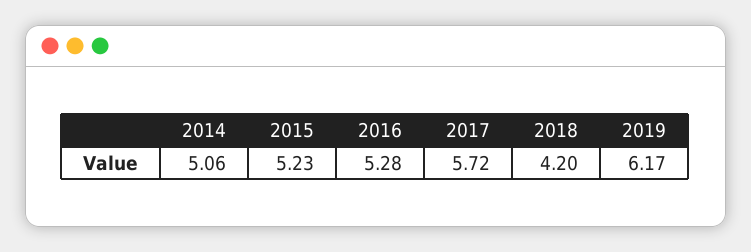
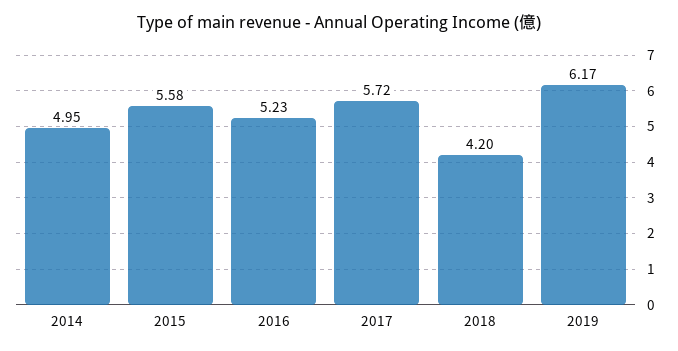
2014: 5.06 -> 4.95
2015: 5.23 -> 5.58
2016: 5.28 -> 5.23

